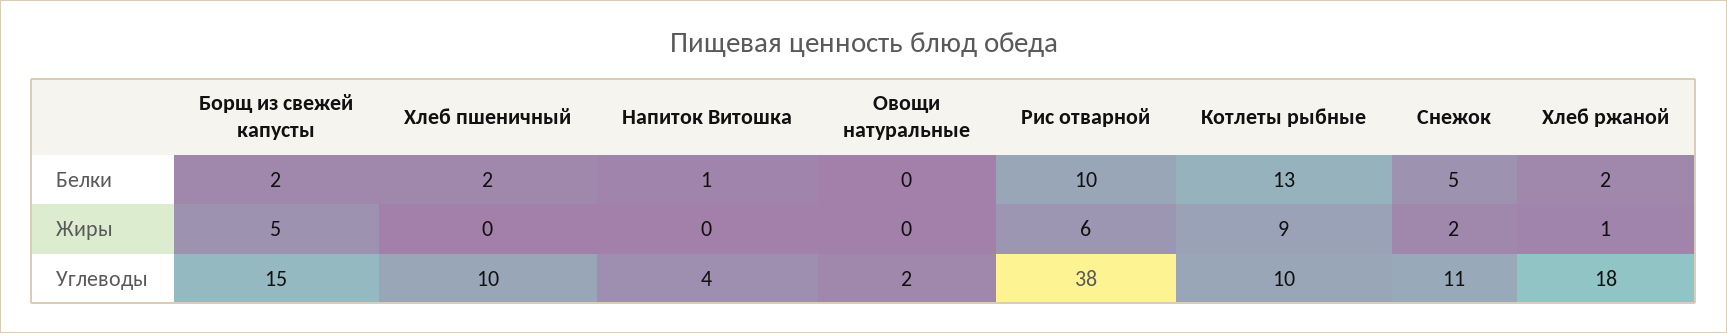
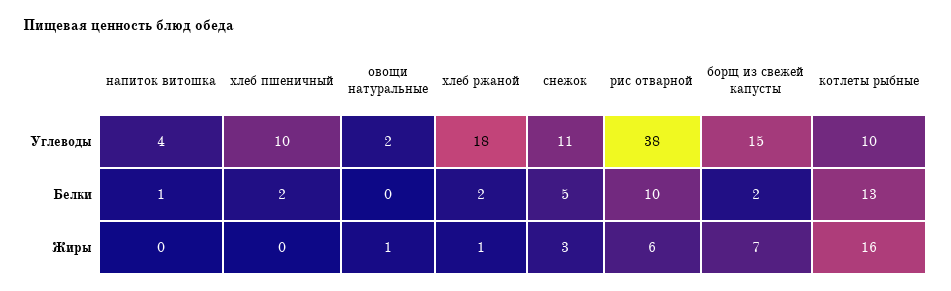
Борщ из свежей капусты, Жиры: 5 -> 7
Овощи натуральные, Жиры: 0 -> 1
Котлеты рыбные, Жиры: 9 -> 16
Снежок, Жиры: 2 -> 3

